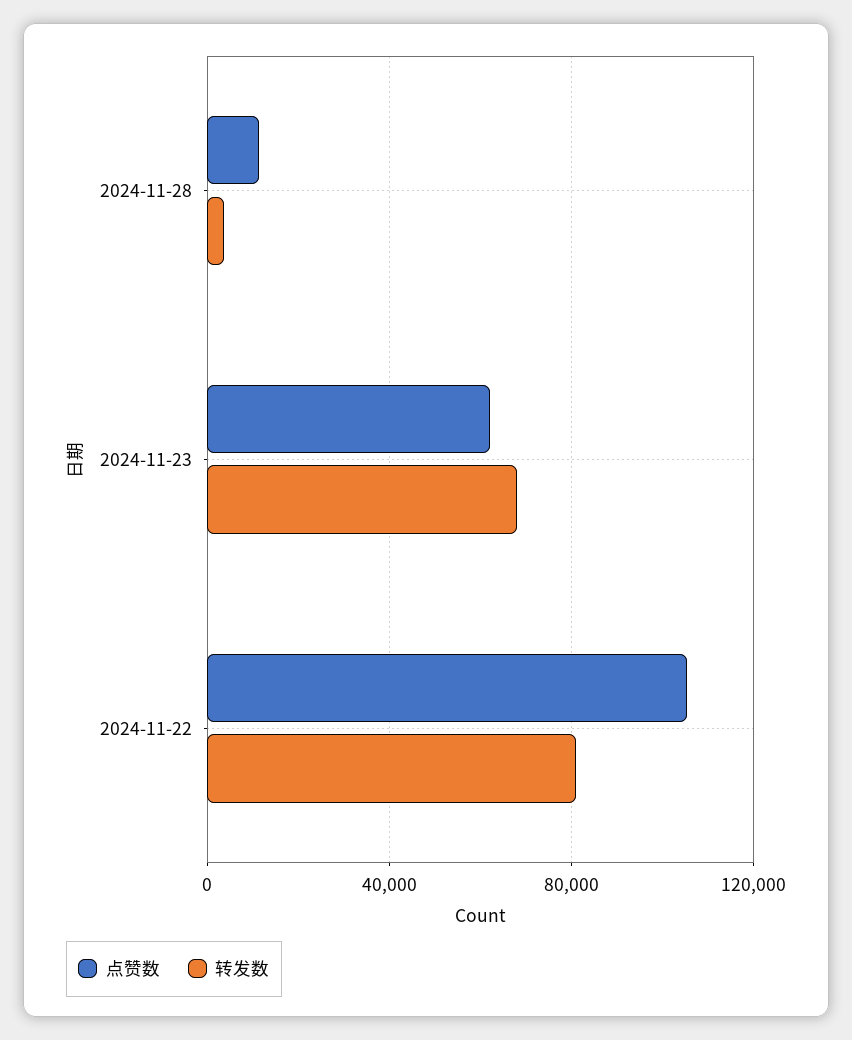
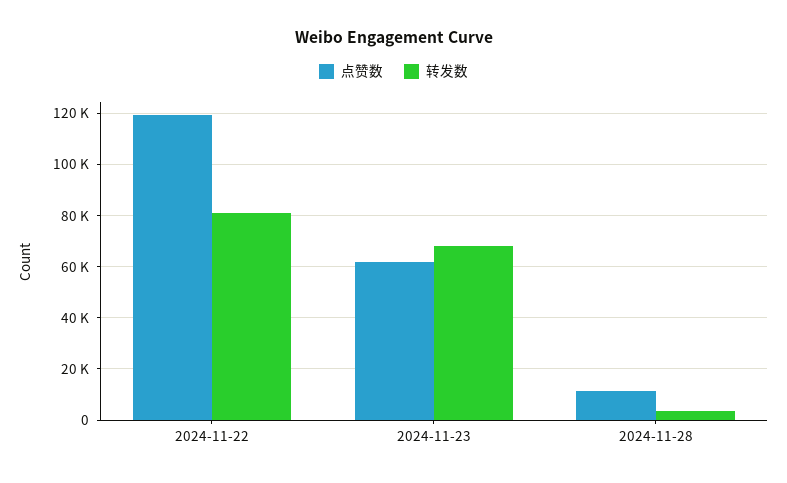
点赞数, 2024-11-22: 105000 -> 120000

